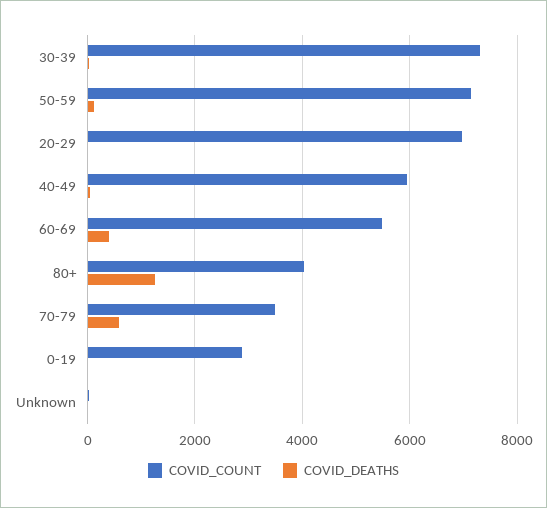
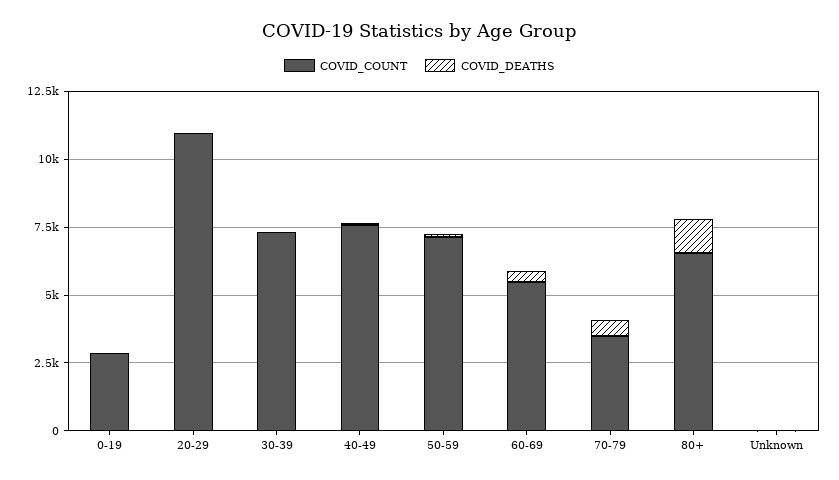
COVID_COUNT, 20-29: 7000 -> 11000
COVID_COUNT, 40-49: 6000 -> 7500
COVID_COUNT, 80+: 4000 -> 6500

